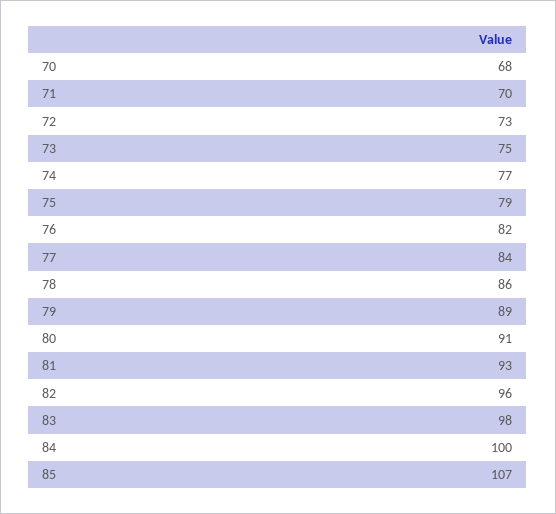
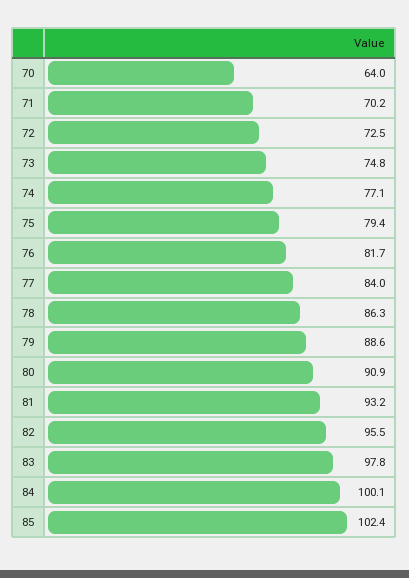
70: 68 -> 64
85: 107 -> 102.4

